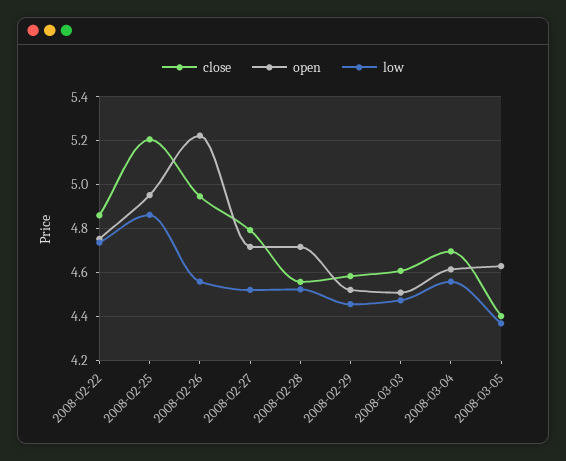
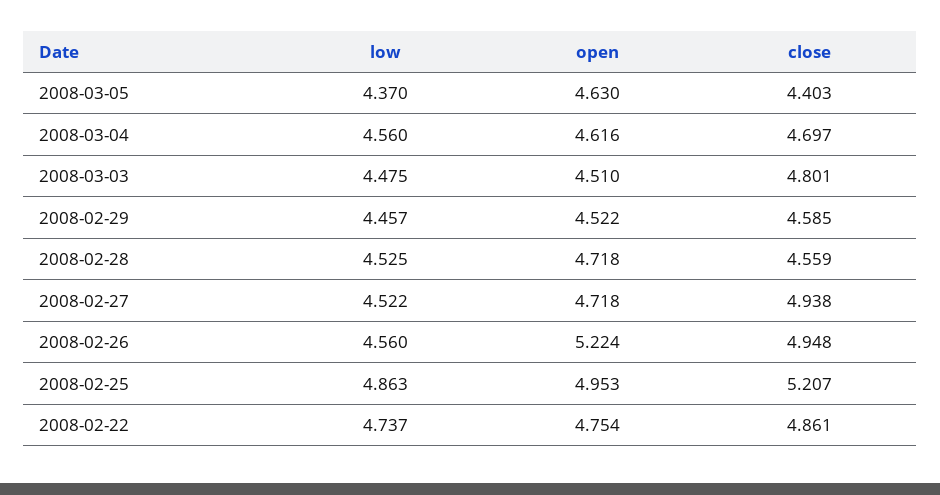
close, 2008-02-27: 4.8 -> 4.938
close, 2008-03-03: 4.6 -> 4.801

